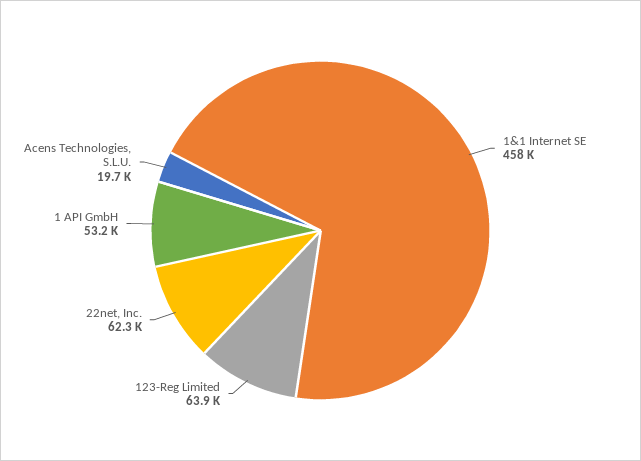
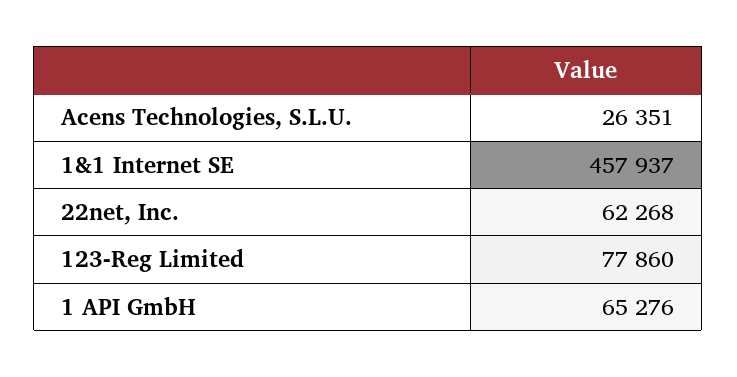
123-Reg Limited: 63900 -> 77860
1 API GmbH: 53200 -> 65276
Acens Technologies, S.L.U.: 19700 -> 26351

